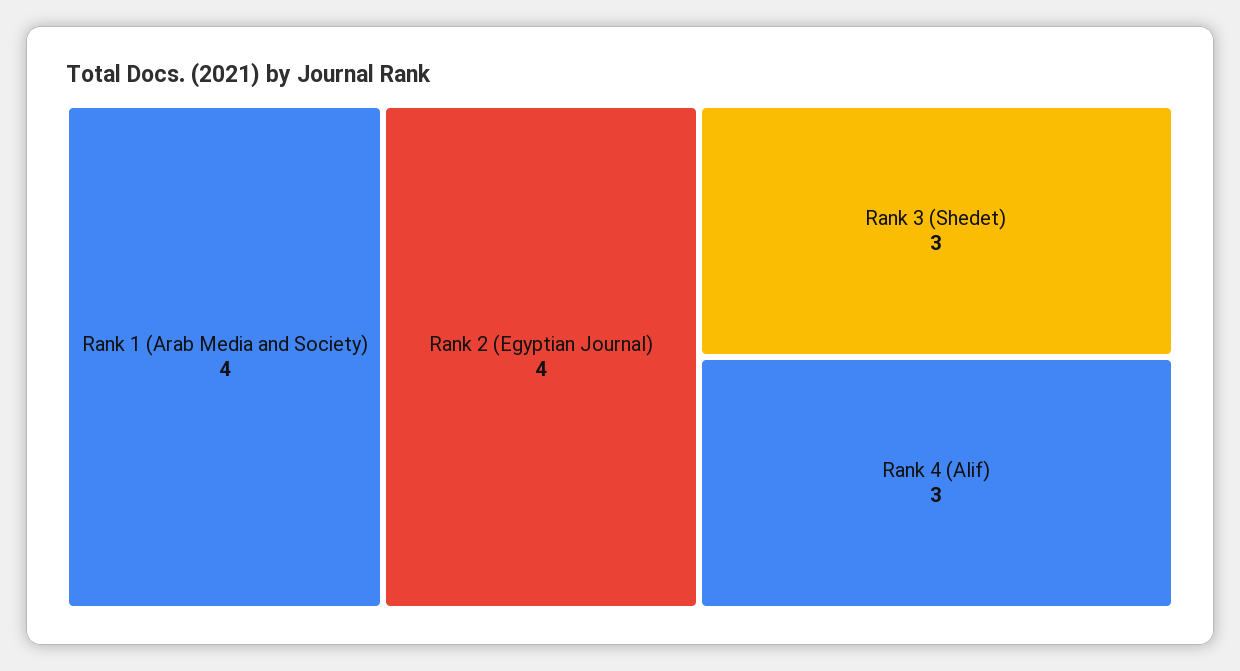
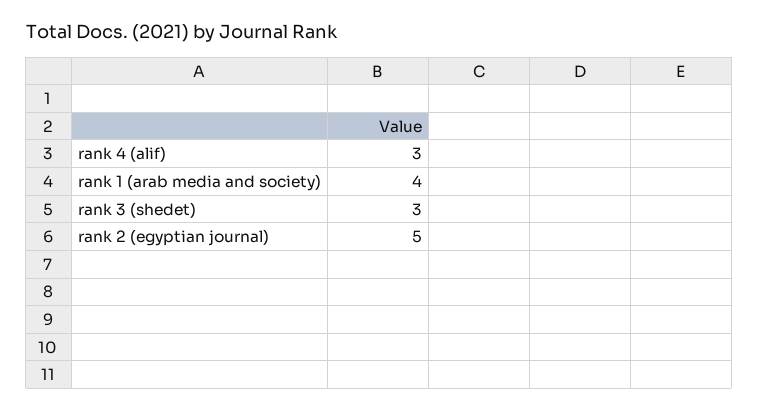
Rank 2 (Egyptian Journal): 4 -> 5

